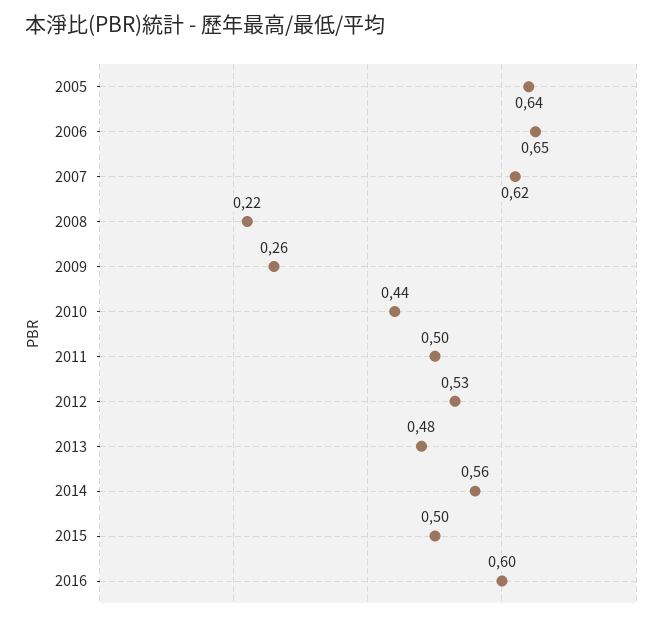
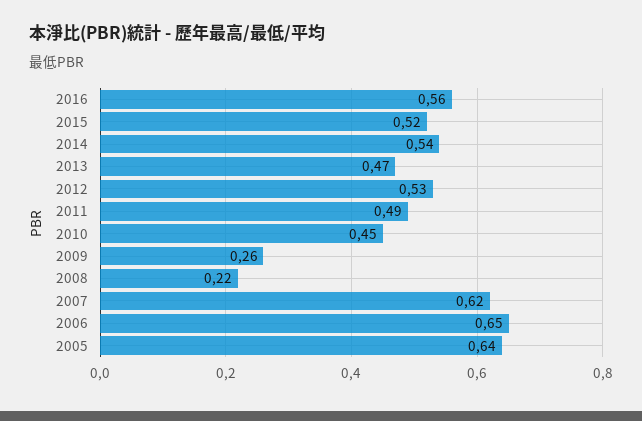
2010: 0.44 -> 0.45
2011: 0.5 -> 0.49
2013: 0.48 -> 0.47
2014: 0.56 -> 0.54
2015: 0.5 -> 0.52
2016: 0.6 -> 0.56

